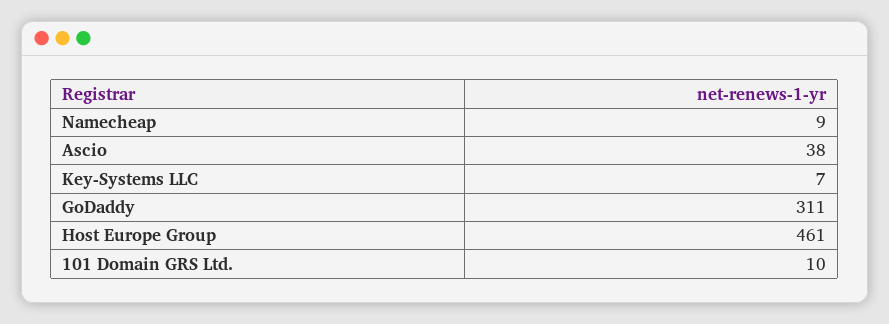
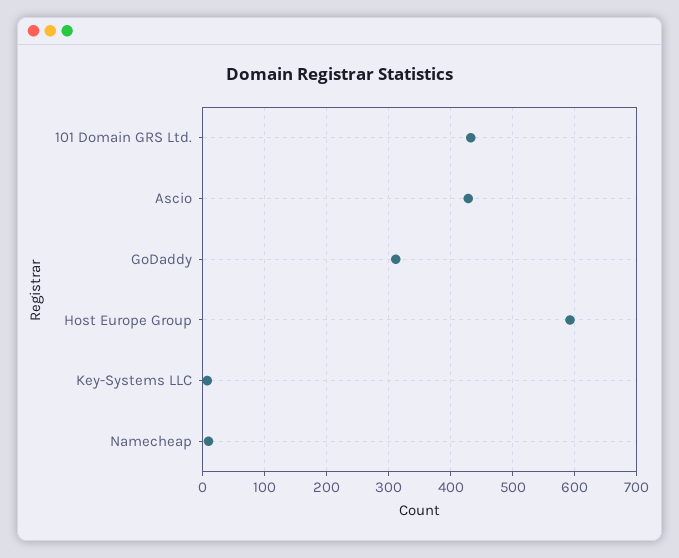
Ascio: 38 -> 430
Host Europe Group: 461 -> 590
101 Domain GRS Ltd.: 10 -> 430

